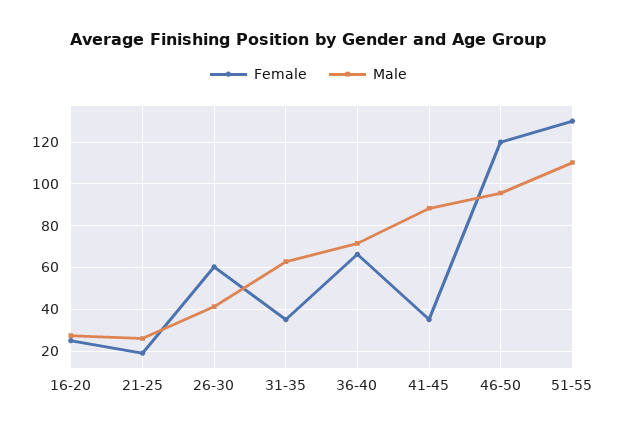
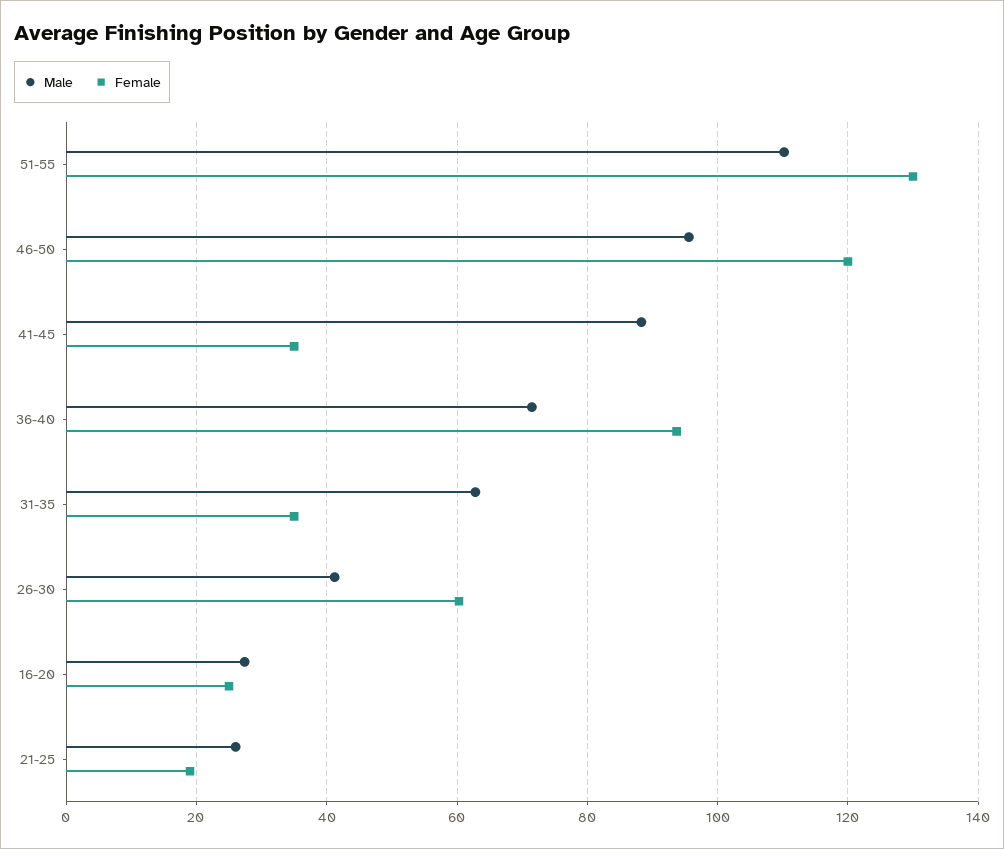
Female, 36-40: 65 -> 94

